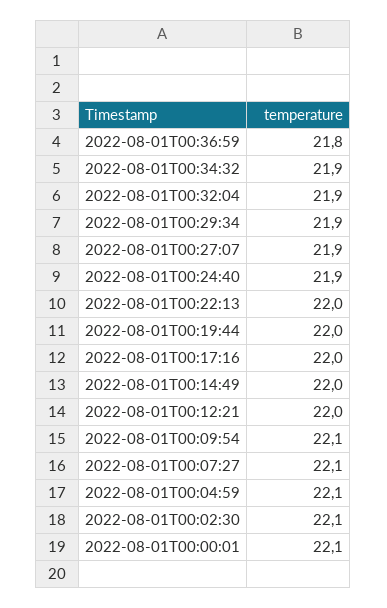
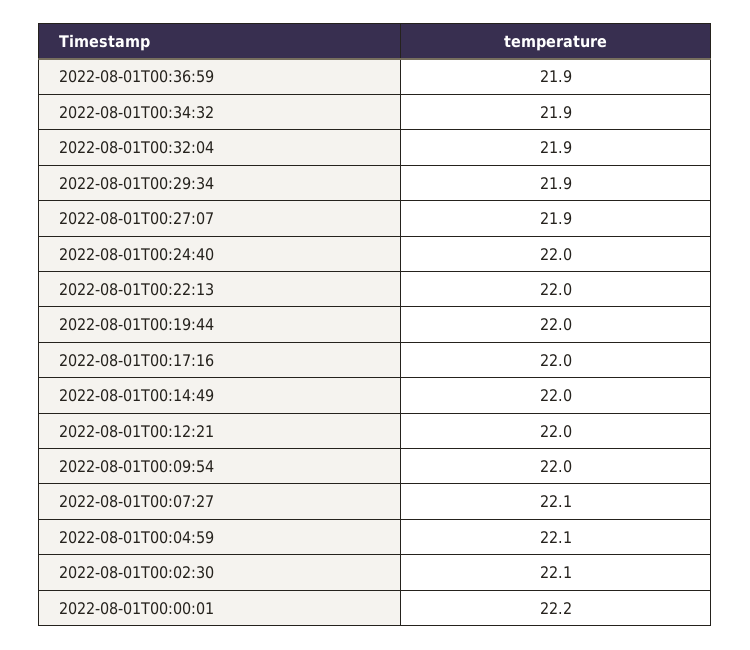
2022-08-01T00:36:59: 21.8 -> 21.9
2022-08-01T00:24:40: 21.9 -> 22
2022-08-01T00:09:54: 22.1 -> 22
2022-08-01T00:00:01: 22.1 -> 22.2

